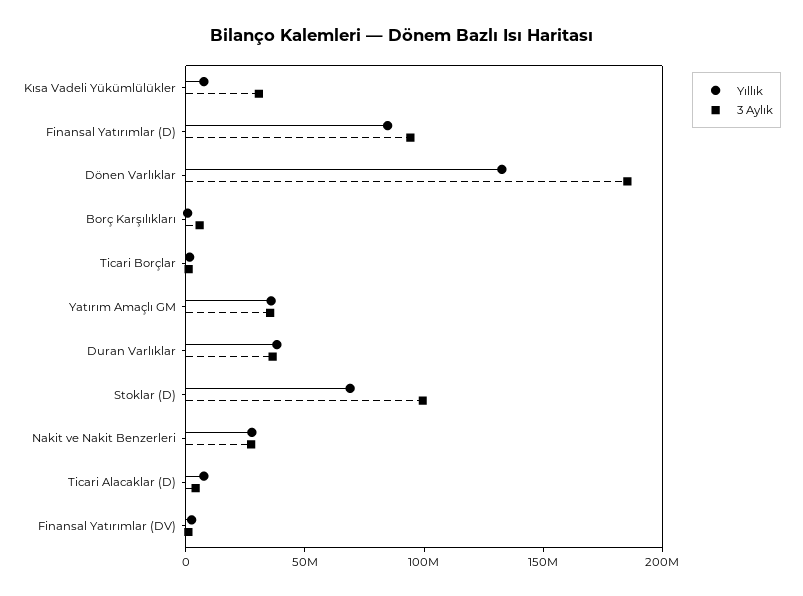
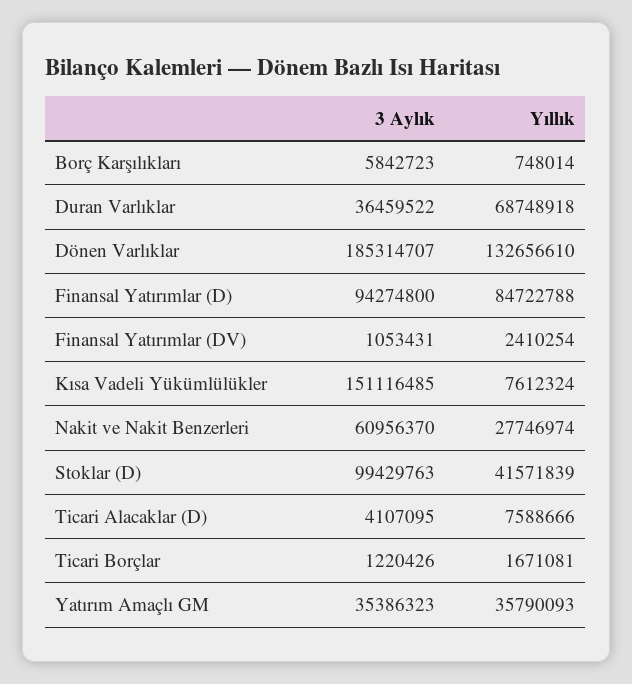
3 Aylık, Kısa Vadeli Yükümlülükler: 30000000 -> 151116485
Yıllık, Duran Varlıklar: 40000000 -> 68748918
Yıllık, Stoklar (D): 70000000 -> 41571839
3 Aylık, Nakit ve Nakit Benzerleri: 30000000 -> 60956370

